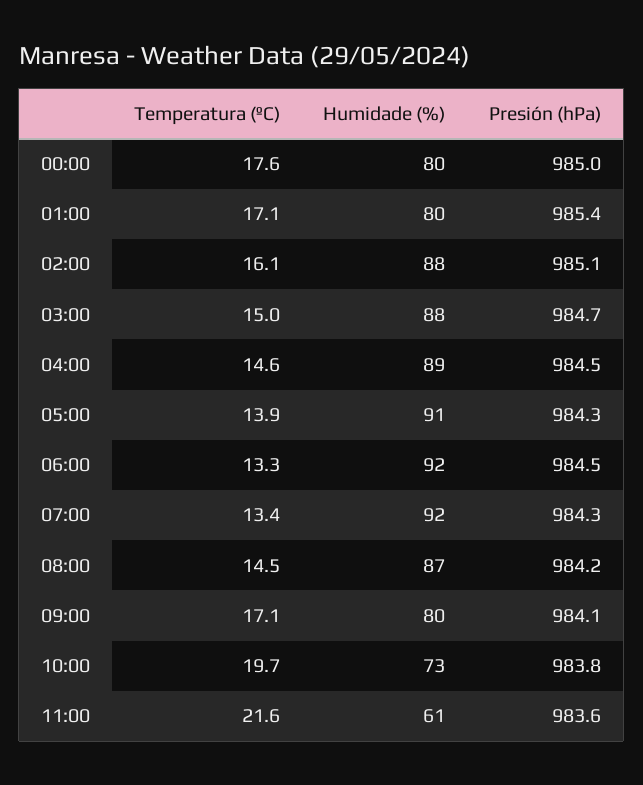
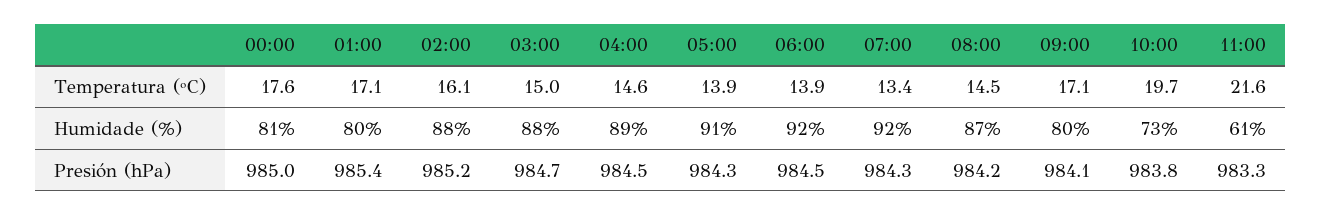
Humidade (%), 00:00: 80 -> 81
Presión (hPa), 02:00: 985.1 -> 985.2
Temperatura (ºC), 06:00: 13.3 -> 13.9
Presión (hPa), 11:00: 983.6 -> 983.3

